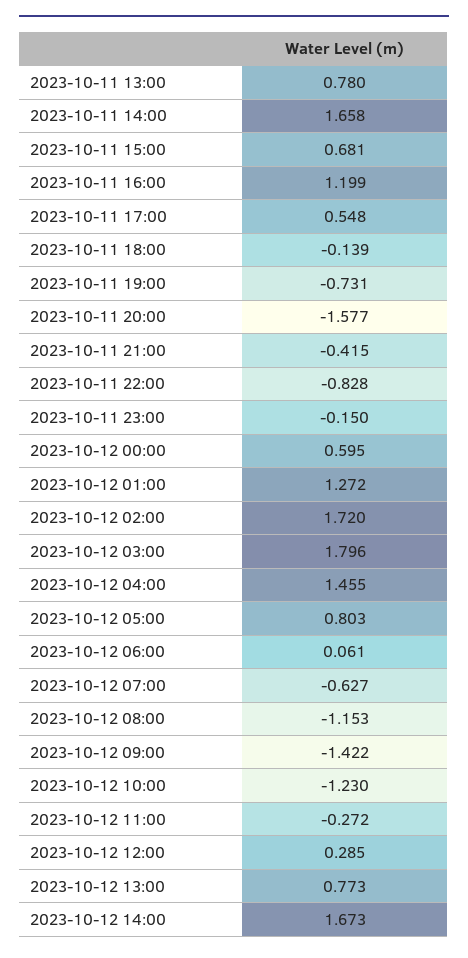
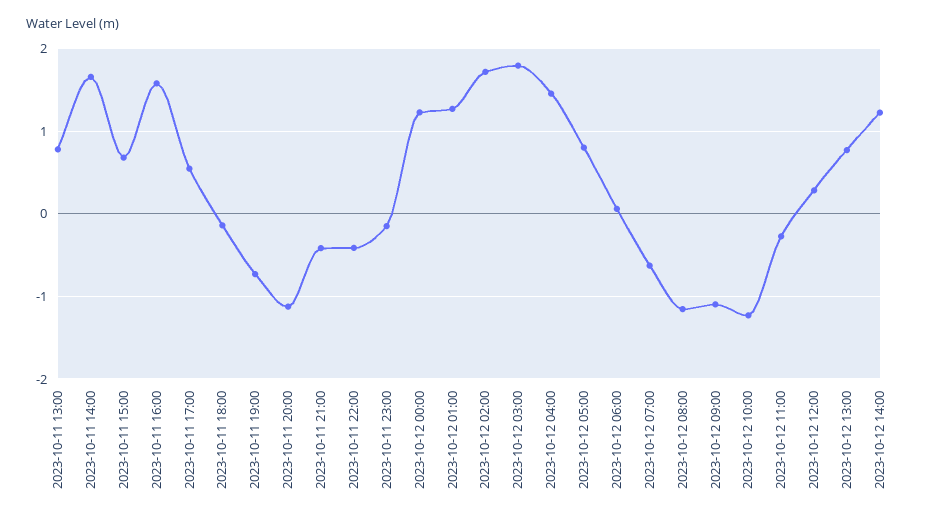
2023-10-11 16:00: 1.199 -> 1.6
2023-10-11 20:00: -1.577 -> -1.1
2023-10-11 22:00: -0.828 -> -0.4
2023-10-12 00:00: 0.595 -> 1.2
2023-10-12 09:00: -1.422 -> -1.1
2023-10-12 14:00: 1.673 -> 1.2

